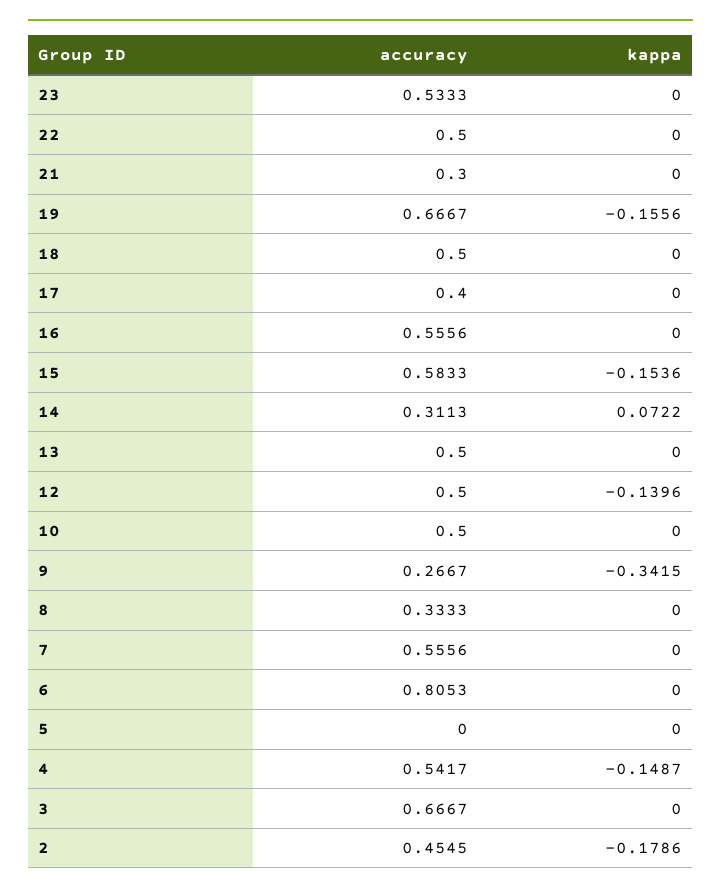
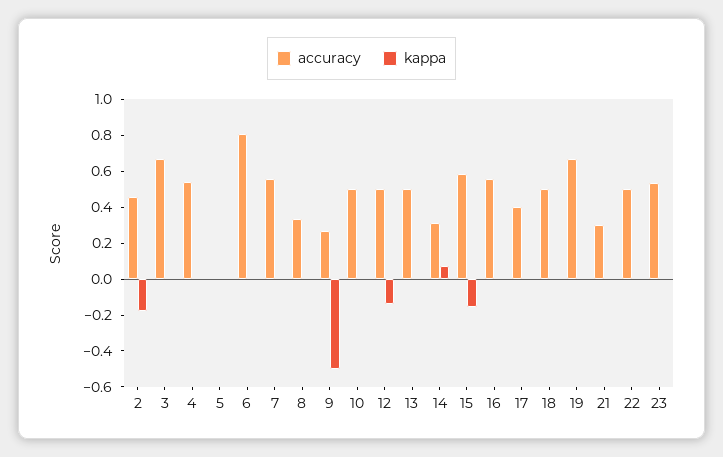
kappa, 19: -0.1556 -> 0
kappa, 9: -0.3415 -> -0.5
kappa, 4: -0.1487 -> 0

